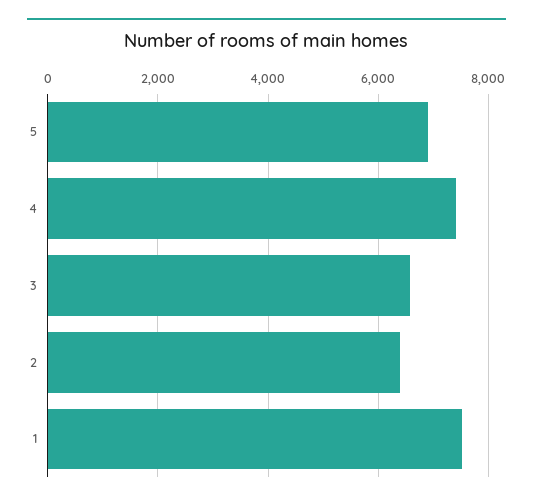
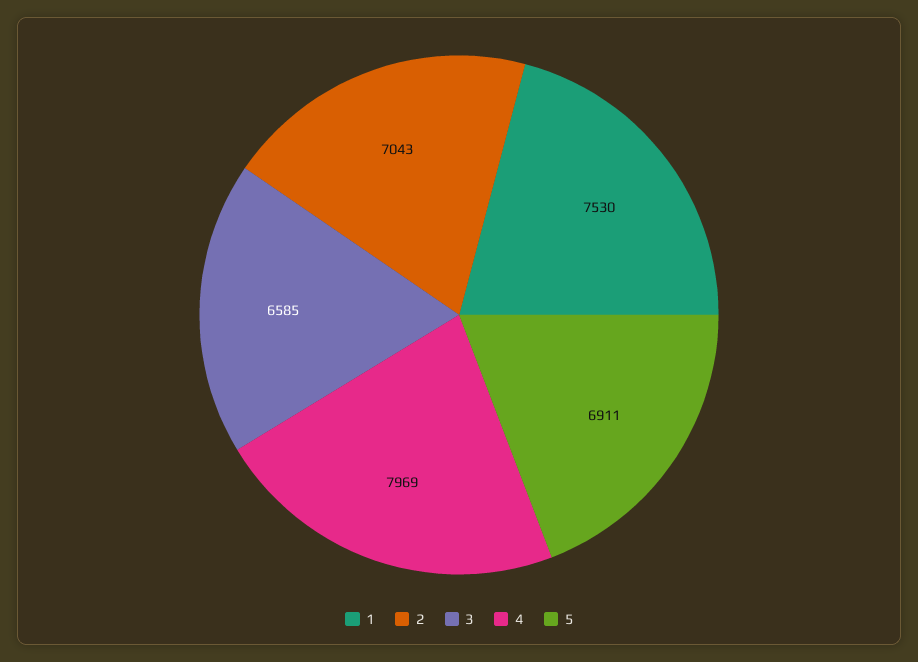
4: 7400 -> 7969
2: 6400 -> 7043

